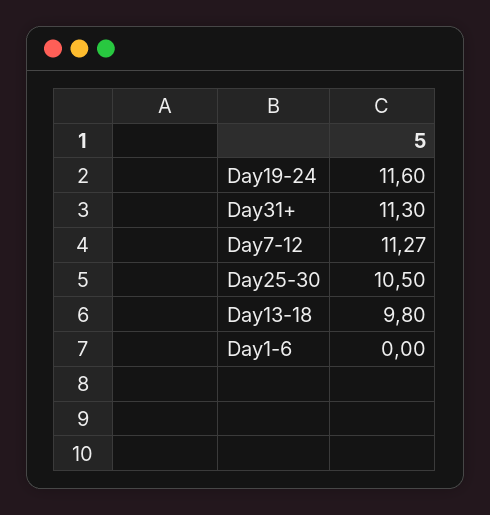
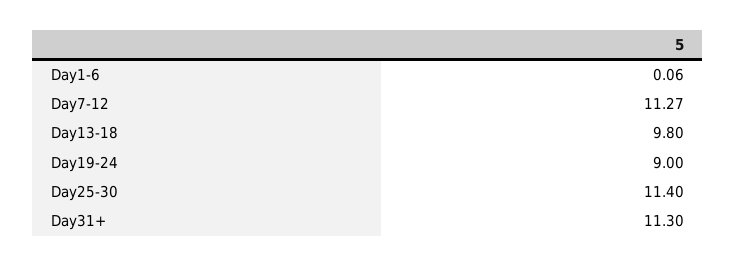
Day19-24: 11.6 -> 9
Day25-30: 10.5 -> 11.4
Day1-6: 0 -> 0.06

